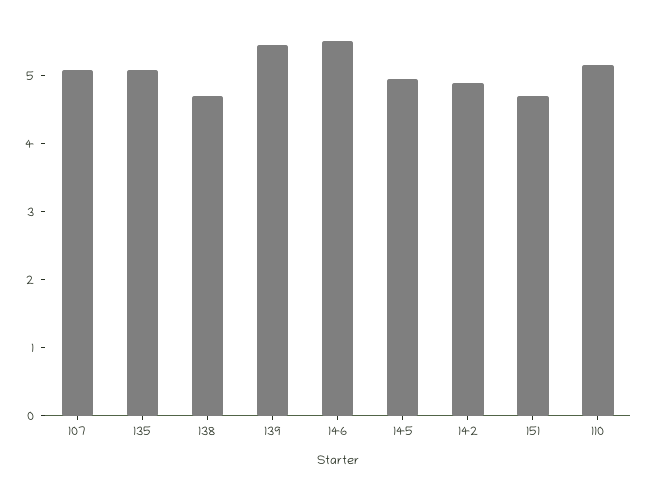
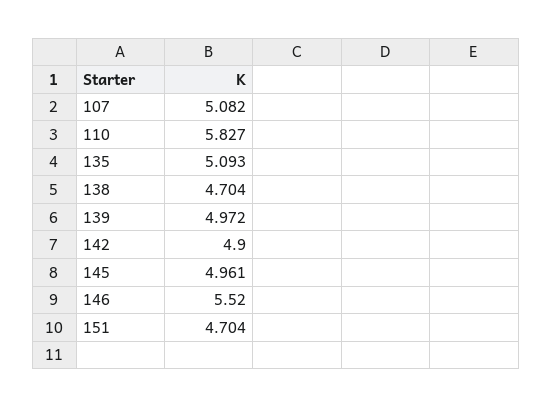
139: 5.4 -> 4.972
110: 5.2 -> 5.827

